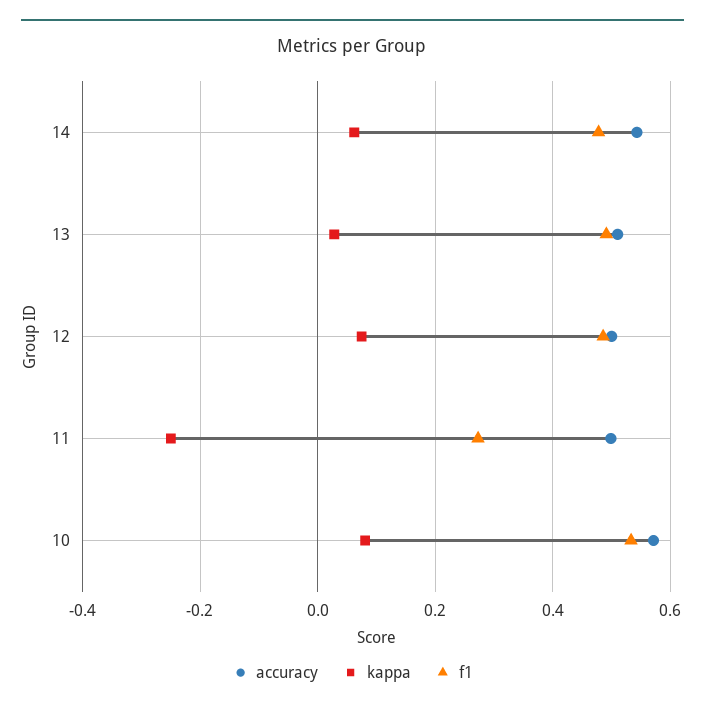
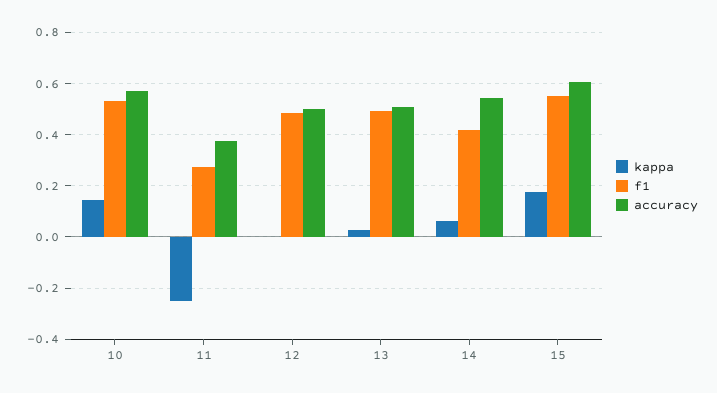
f1, 14: 0.48 -> 0.425
kappa, 12: 0.08 -> 0
accuracy, 11: 0.5 -> 0.375
kappa, 10: 0.08 -> 0.15
kappa, 15: none -> 0.175
f1, 15: none -> 0.55
accuracy, 15: none -> 0.6

